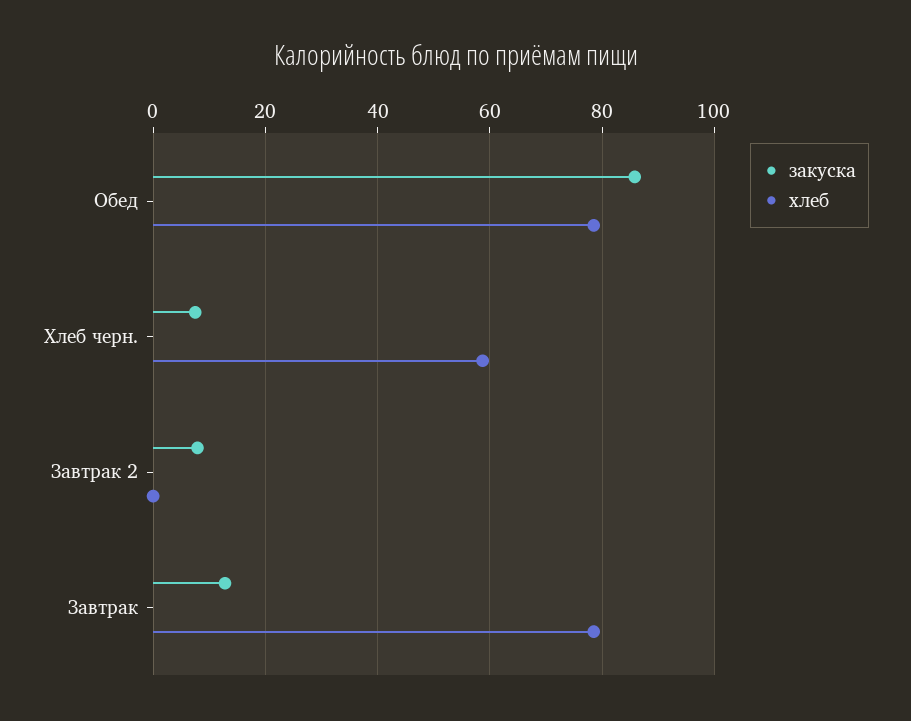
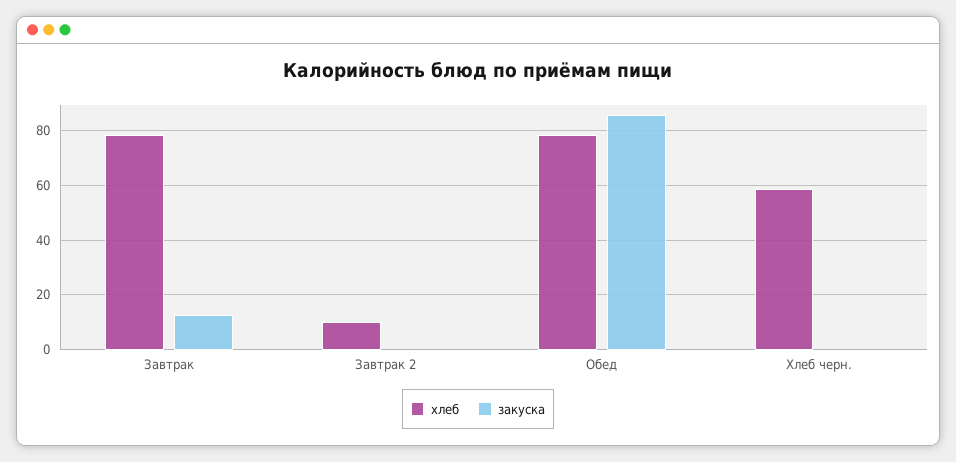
закуска, Хлеб черн.: 8 -> 0
закуска, Завтрак 2: 8 -> 0
хлеб, Завтрак 2: 0 -> 10

